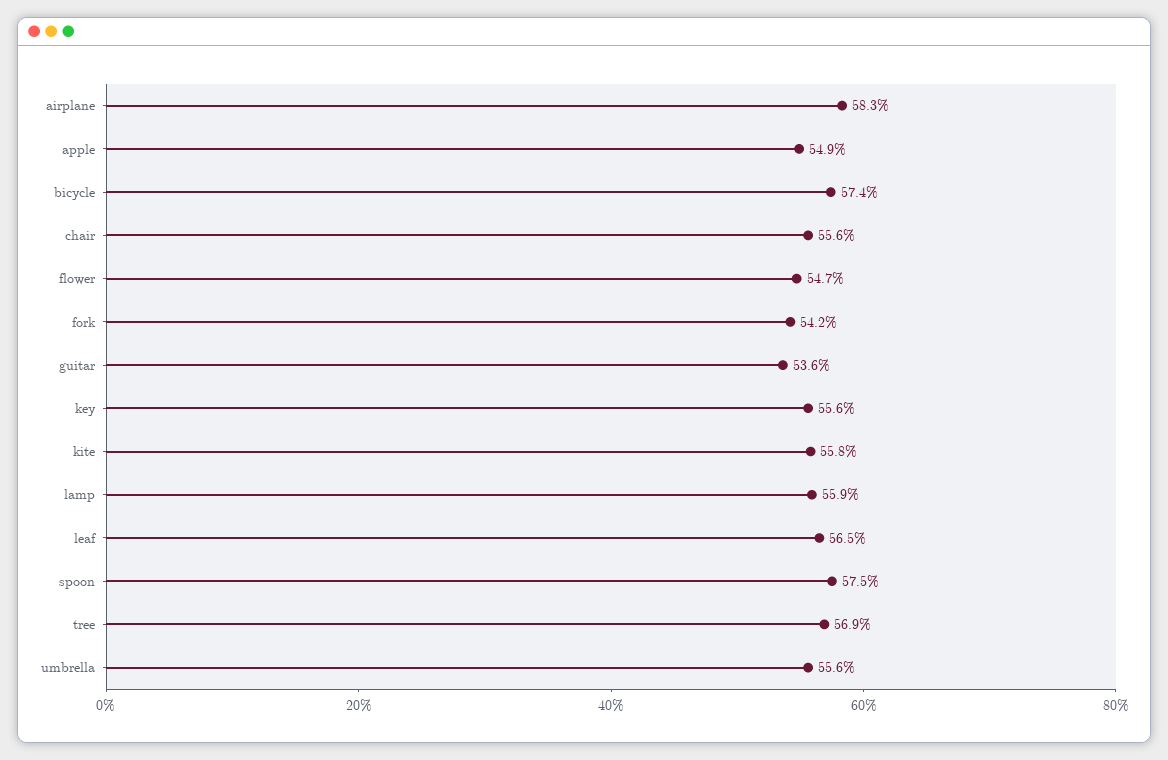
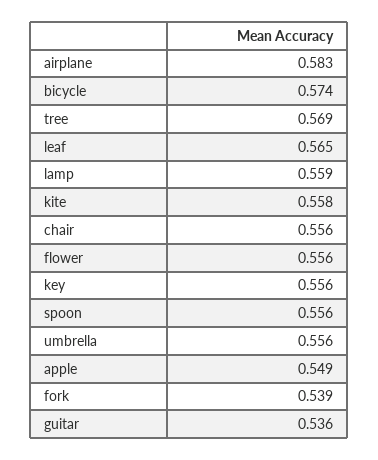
flower: 0.547 -> 0.556
fork: 0.542 -> 0.539
spoon: 0.575 -> 0.556

